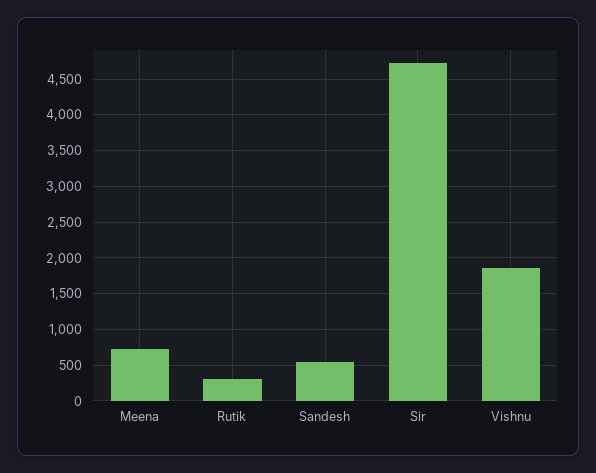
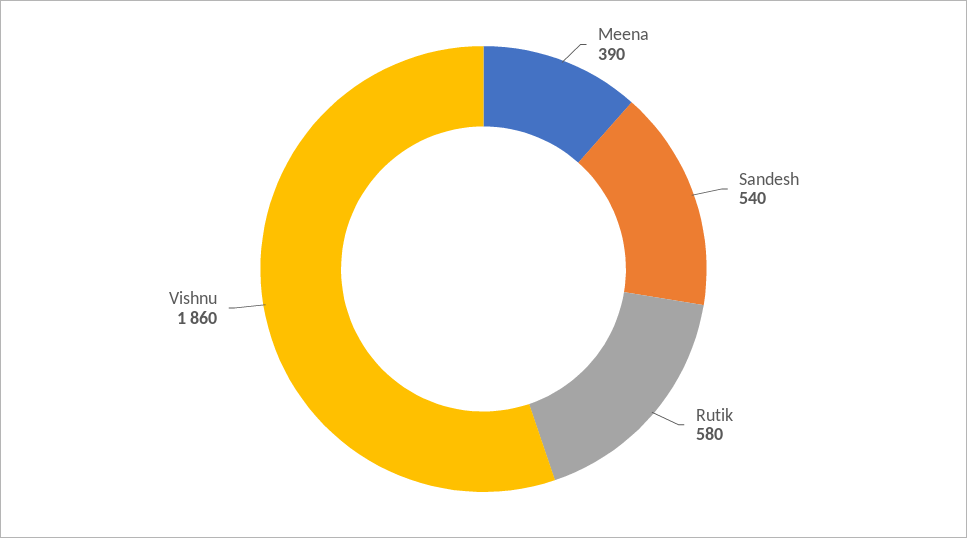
Meena: 700 -> 390
Rutik: 300 -> 580
Sir: 4700 -> none

